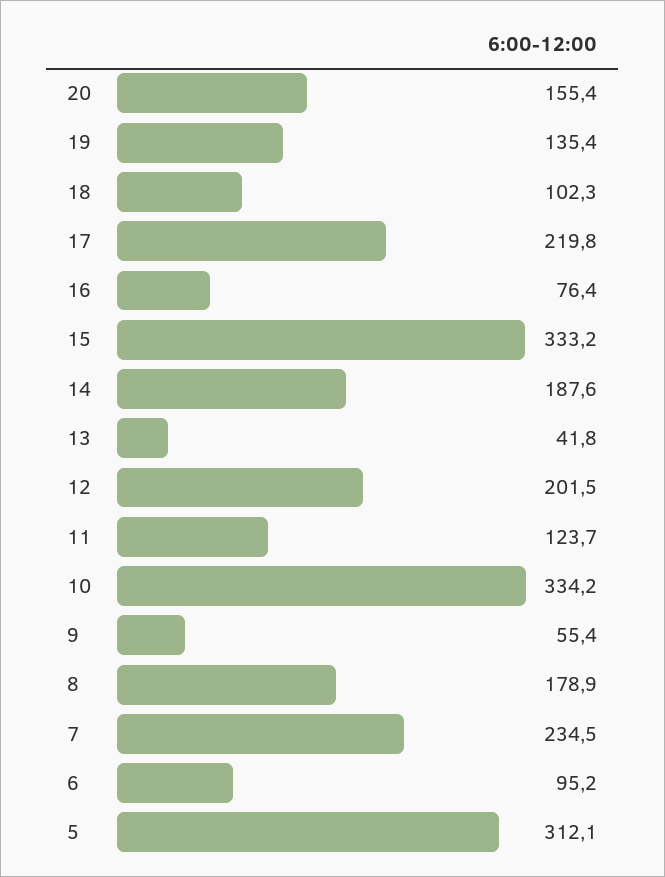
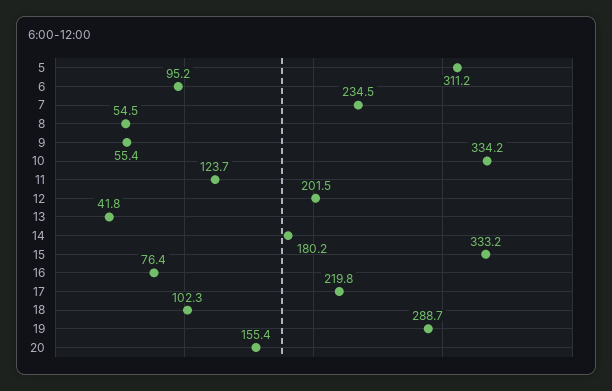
19: 135.4 -> 288.7
14: 187.6 -> 180.2
8: 178.9 -> 54.5
5: 312.1 -> 311.2

